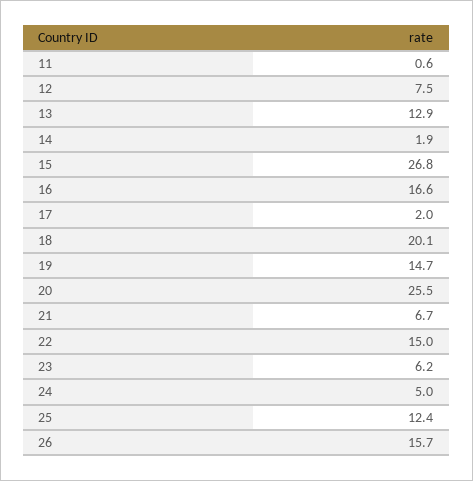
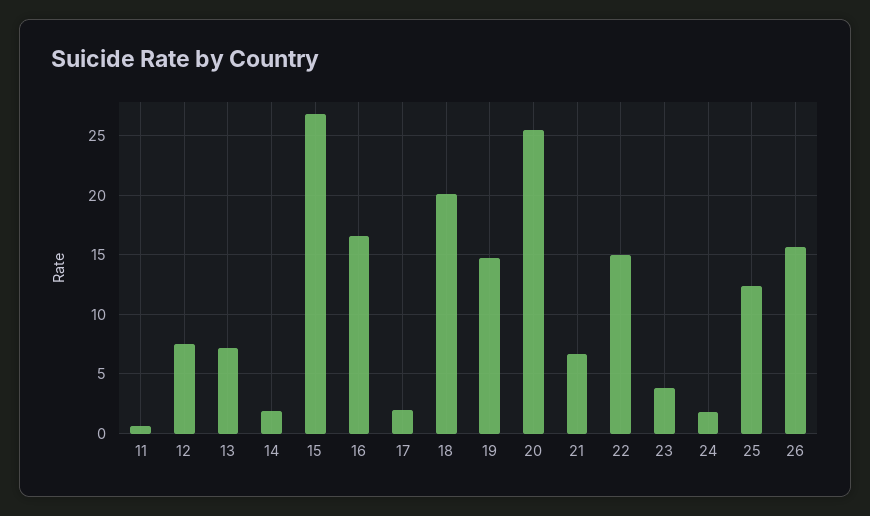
13: 12.9 -> 7
23: 6.2 -> 4
24: 5 -> 2

